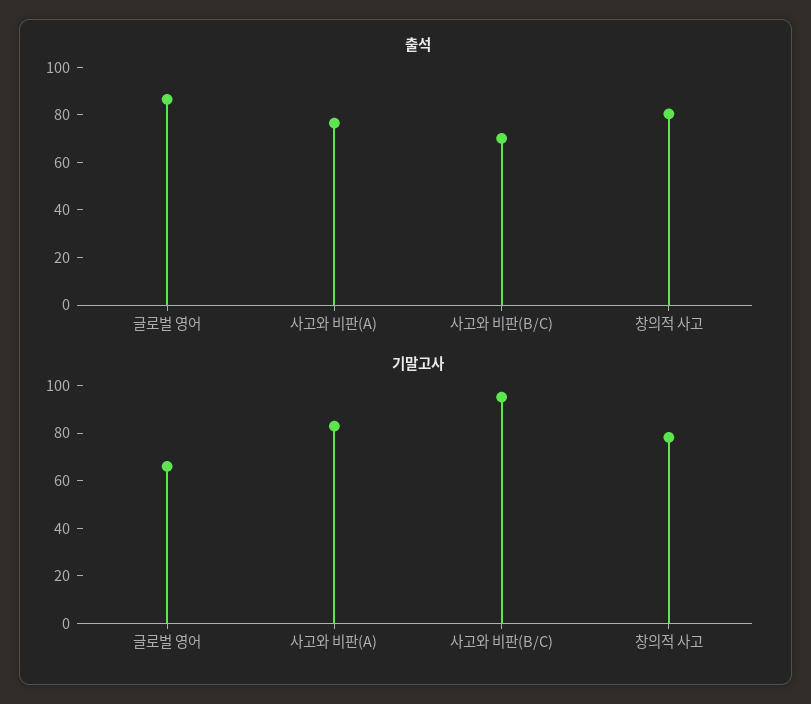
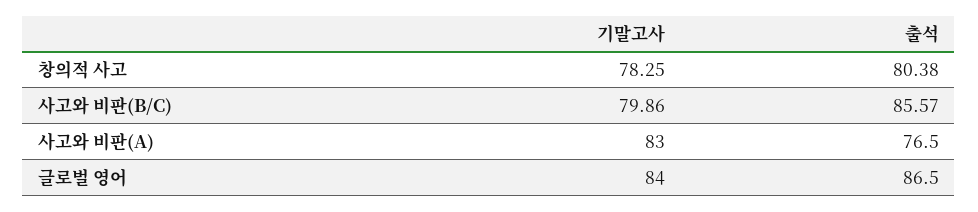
출석, 사고와 비판(B/C): 70 -> 85.57
기말고사, 글로벌 영어: 65 -> 84
기말고사, 사고와 비판(B/C): 95 -> 79.86

